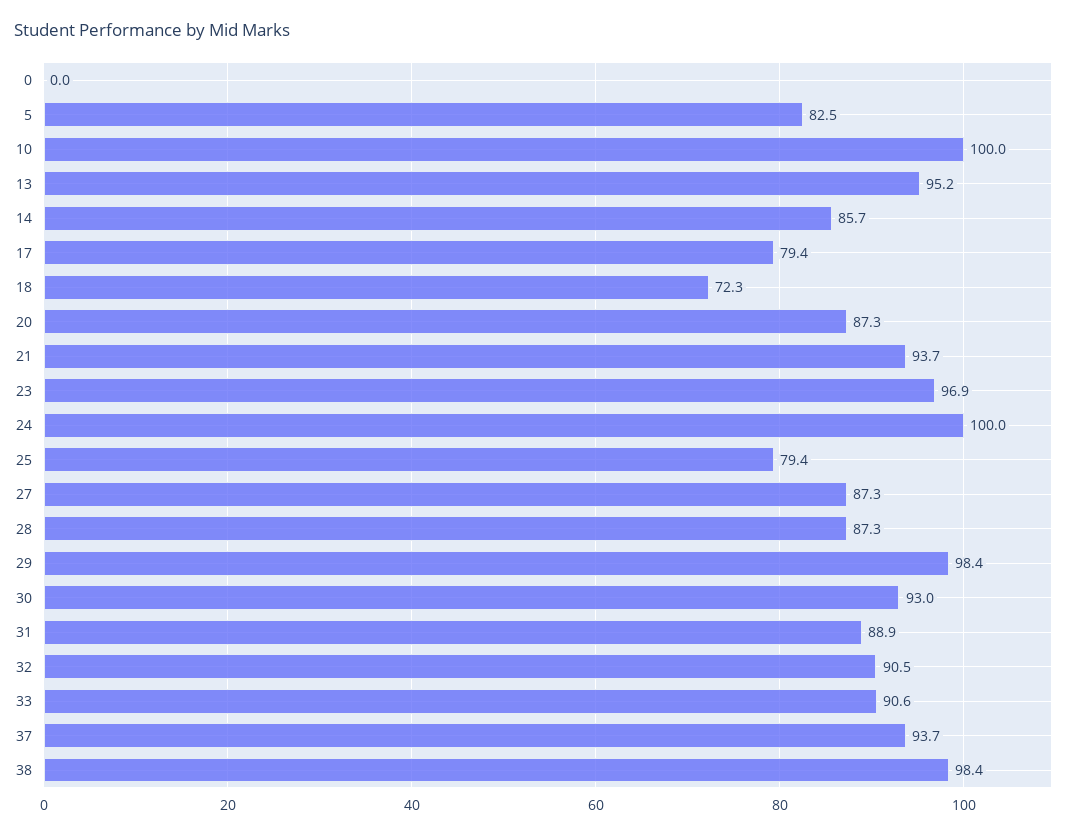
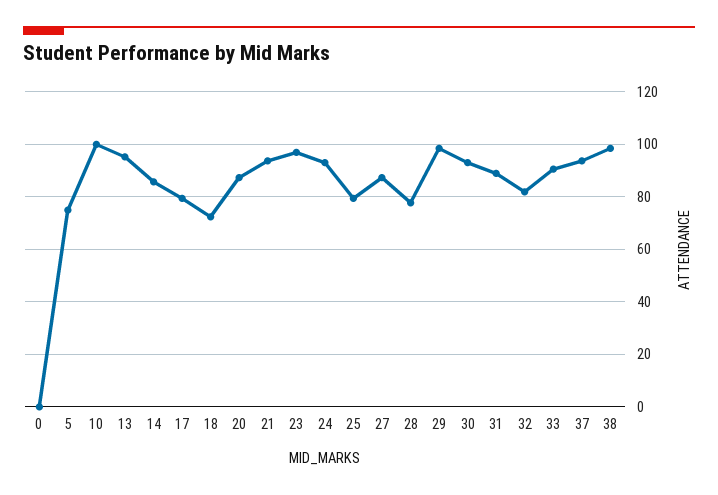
5: 82.5 -> 75
24: 100 -> 92.5
28: 87.3 -> 77.5
32: 90.5 -> 82.5

